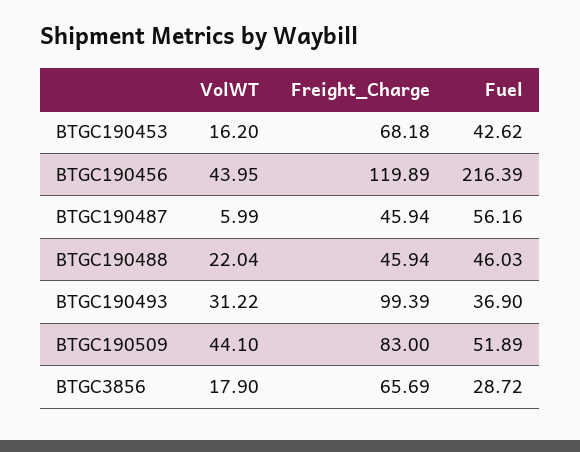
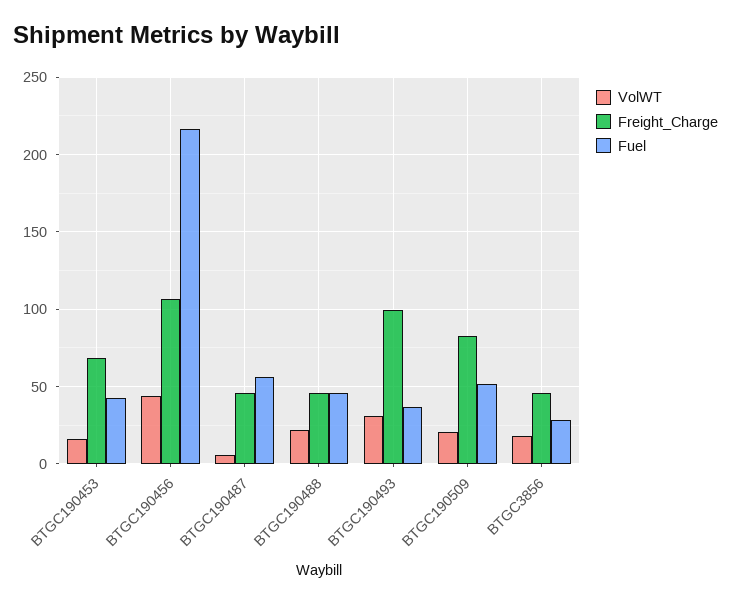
Freight_Charge, BTGC190456: 119.89 -> 105
VolWT, BTGC190509: 44.1 -> 20
Freight_Charge, BTGC3856: 65.69 -> 45

